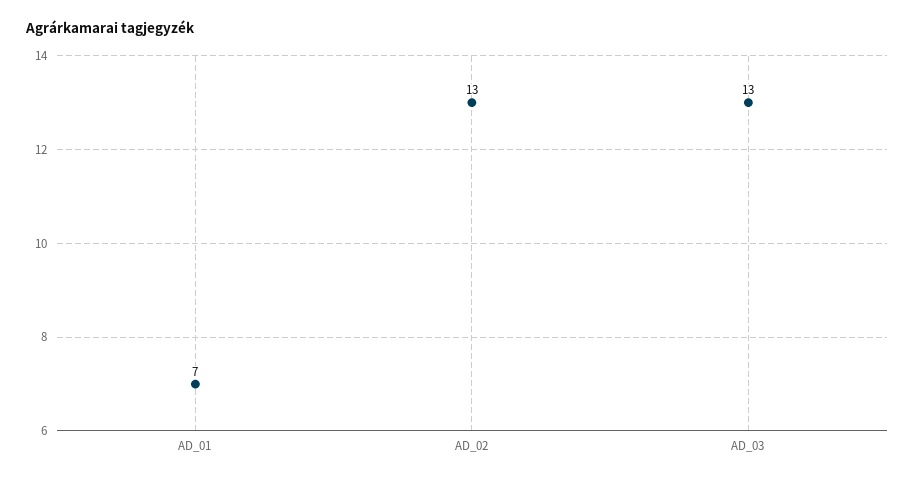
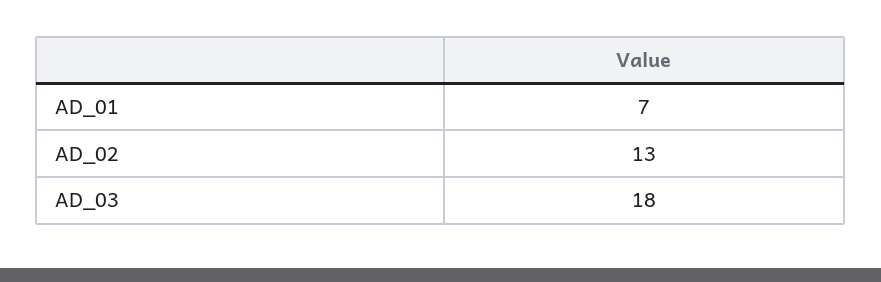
AD_03: 13 -> 18

